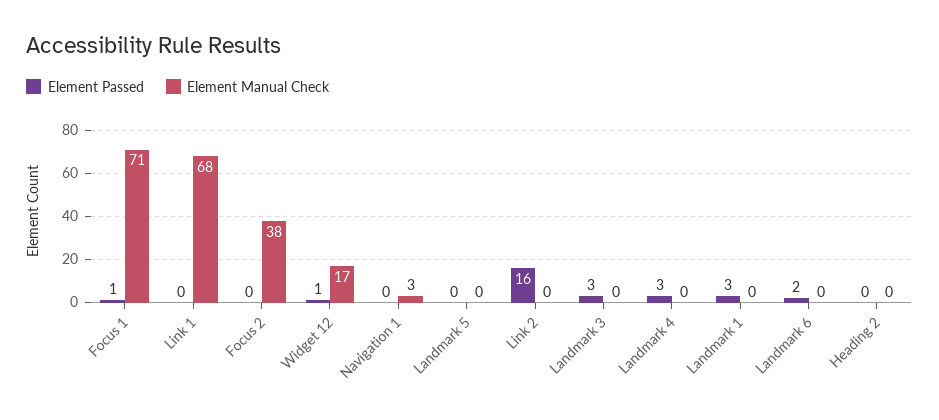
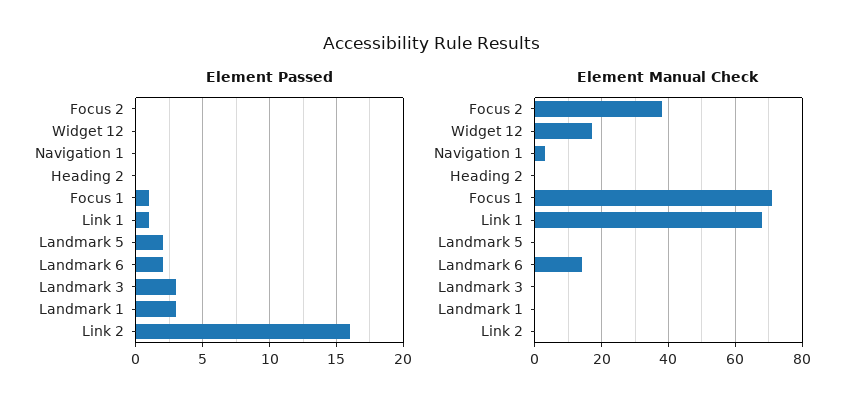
Element Passed, Link 1: 0 -> 1
Element Passed, Widget 12: 1 -> 0
Element Passed, Landmark 5: 0 -> 2
Element Passed, Landmark 4: 3 -> none
Element Manual Check, Landmark 4: 0 -> none
Element Manual Check, Landmark 6: 0 -> 15

